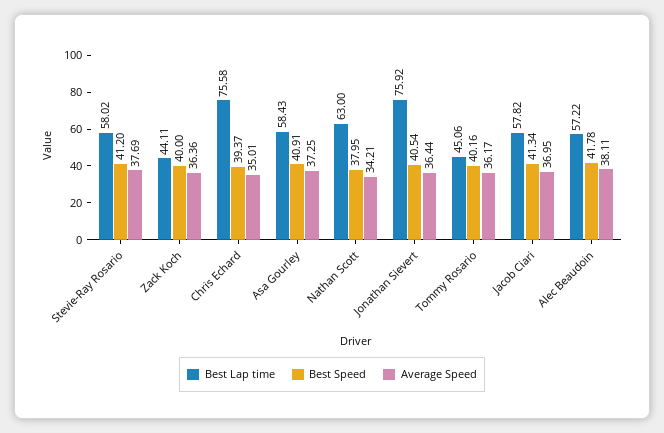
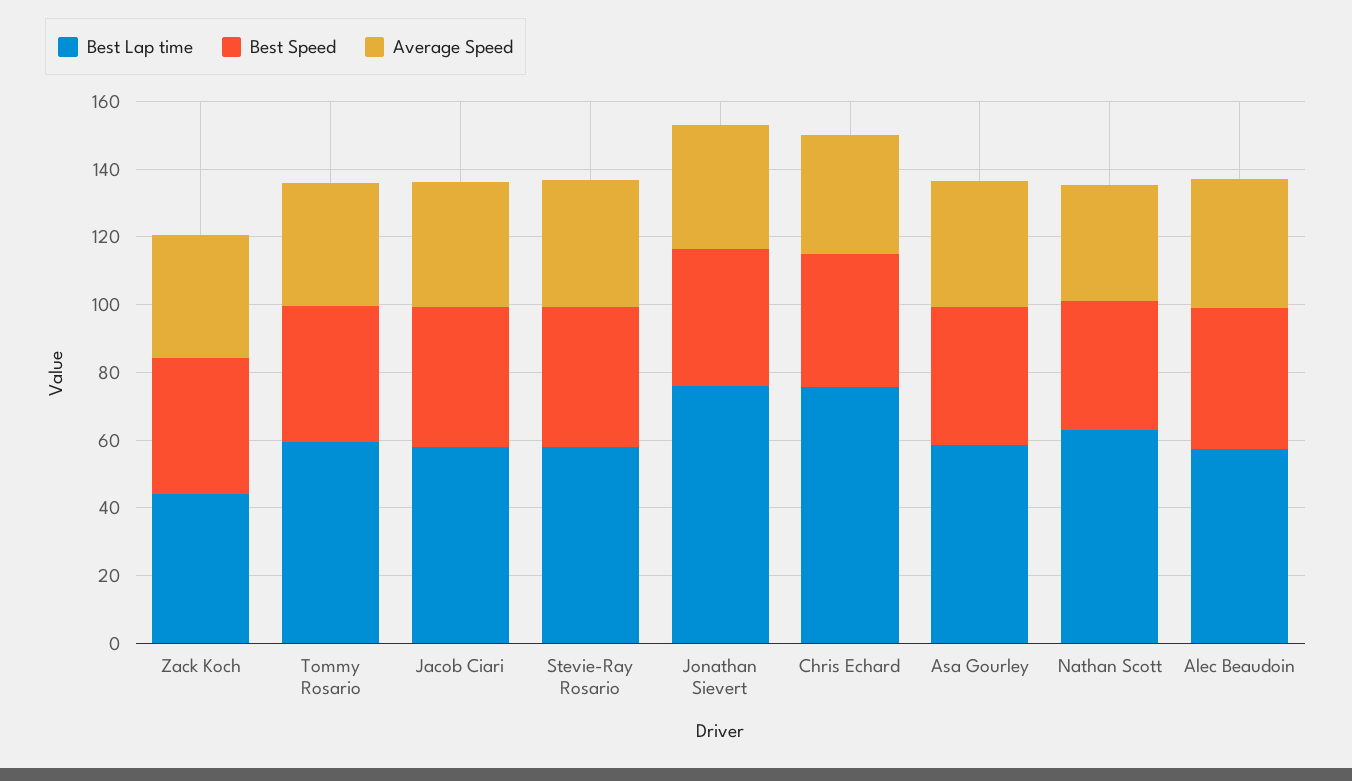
Best Lap time, Tommy Rosario: 45.06 -> 60

